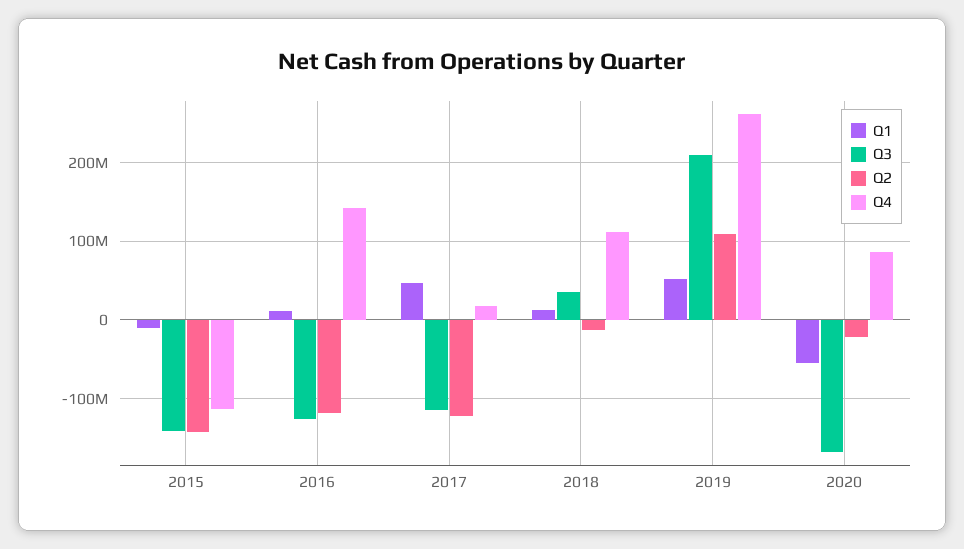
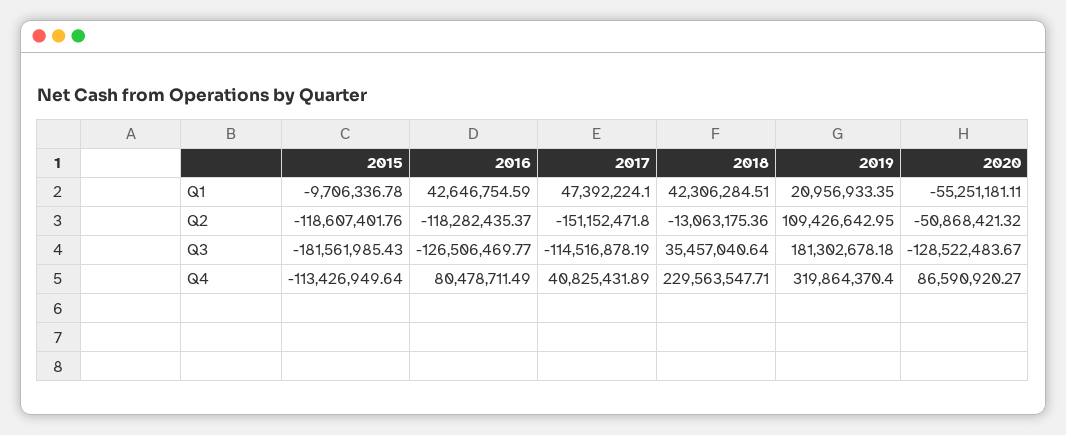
Q3, 2015: -140000000 -> -181561985.43
Q2, 2015: -140000000 -> -118607401.76
Q1, 2016: 10000000 -> 42646754.59
Q4, 2016: 140000000 -> 80478711.49
Q2, 2017: -120000000 -> -151152471.8
Q4, 2017: 20000000 -> 40825431.89
Q1, 2018: 10000000 -> 42306284.51
Q4, 2018: 110000000 -> 229563547.71
Q1, 2019: 50000000 -> 20956933.35
Q3, 2019: 210000000 -> 181302678.18
Q4, 2019: 260000000 -> 319864370.4
Q3, 2020: -170000000 -> -128522483.67
Q2, 2020: -20000000 -> -50868421.32

